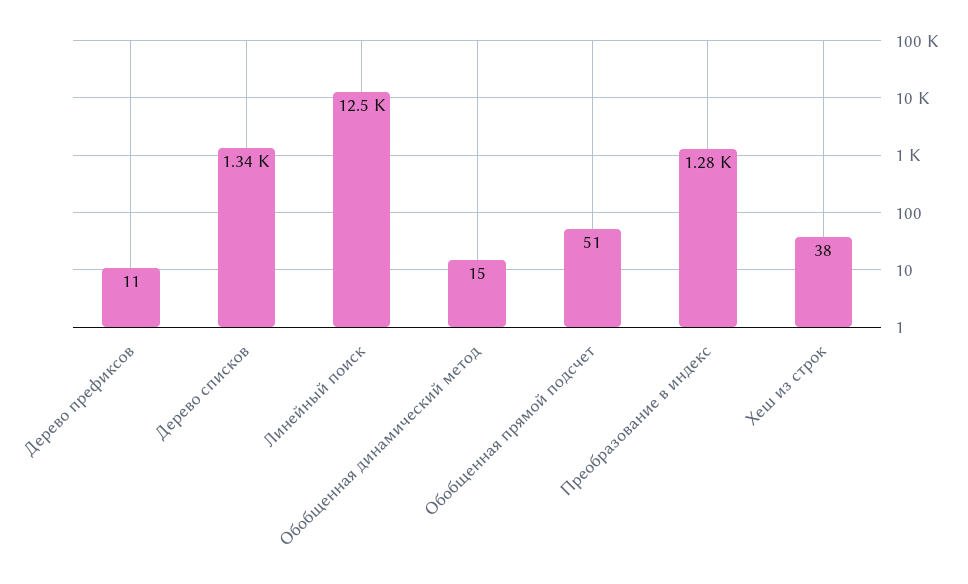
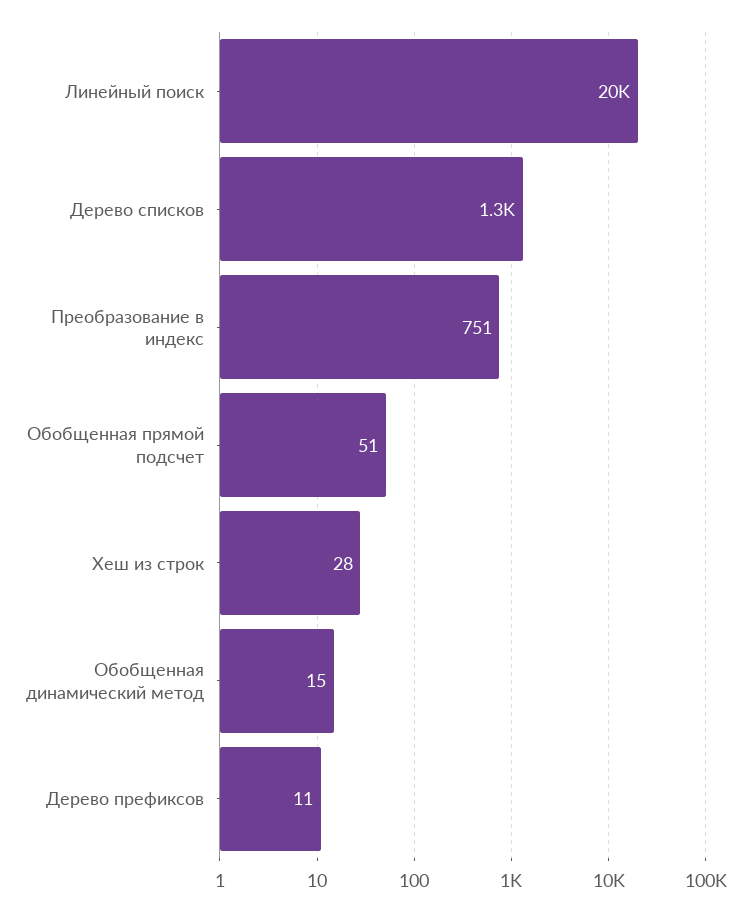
Линейный поиск: 12500 -> 20000
Преобразование в индекс: 1280 -> 751
Хеш из строк: 38 -> 28

